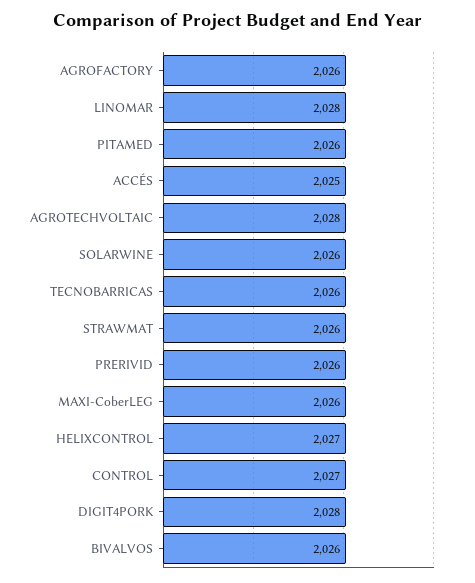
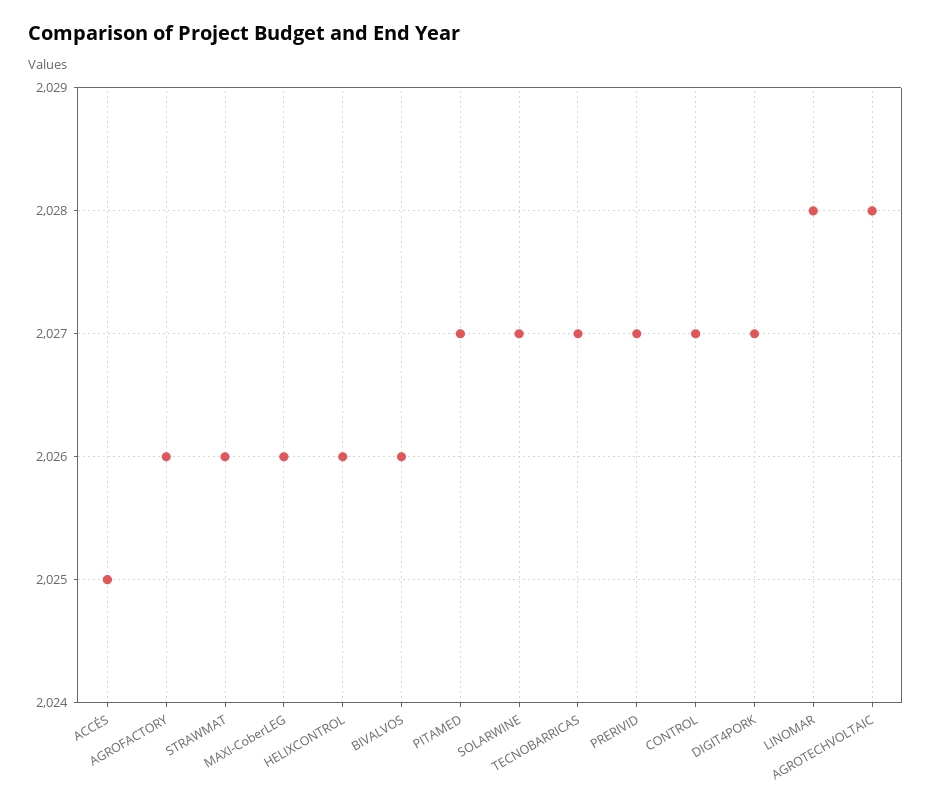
PITAMED: 2026 -> 2027
SOLARWINE: 2026 -> 2027
TECNOBARRICAS: 2026 -> 2027
PRERIVID: 2026 -> 2027
HELIXCONTROL: 2027 -> 2026
DIGIT4PORK: 2028 -> 2027

